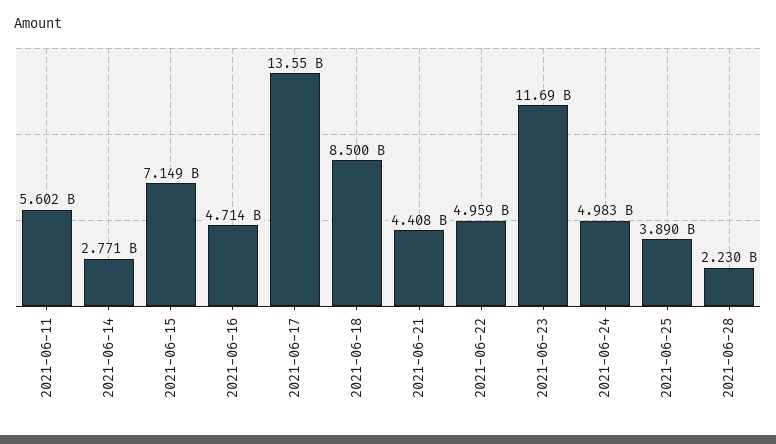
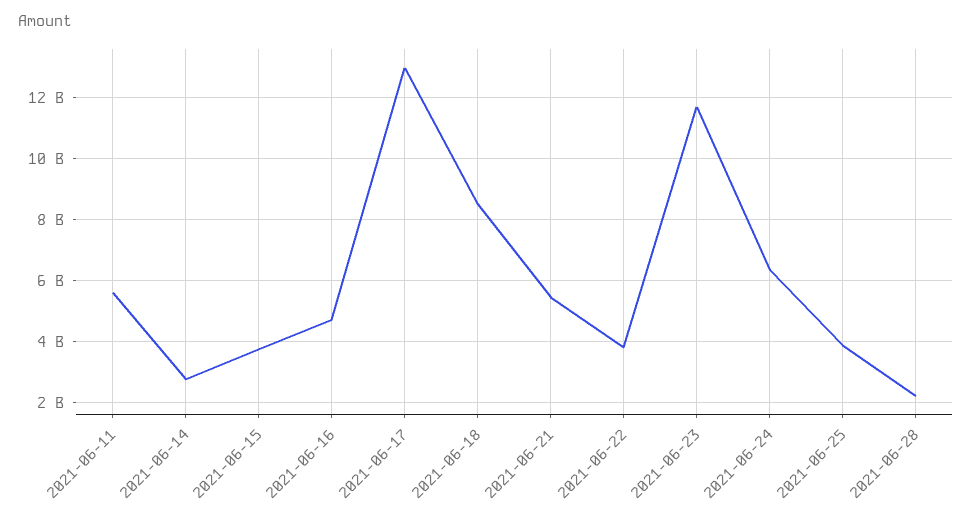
2021-06-15: 7149000000 -> 3800000000
2021-06-17: 13550000000 -> 13000000000
2021-06-21: 4408000000 -> 5400000000
2021-06-22: 4959000000 -> 3800000000
2021-06-24: 4983000000 -> 6400000000

